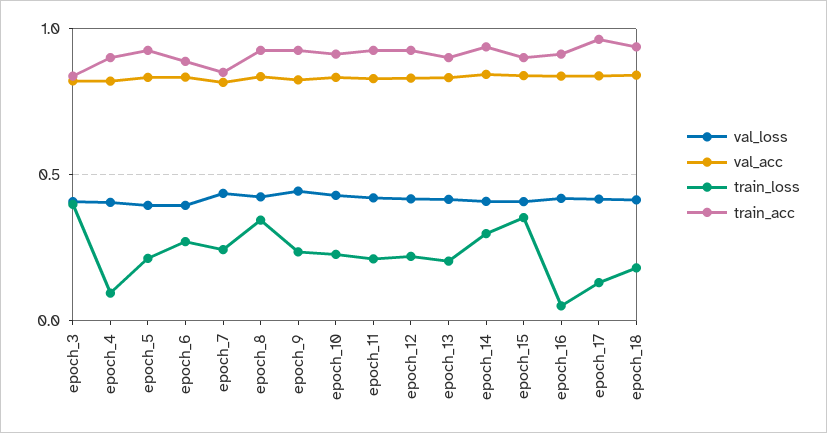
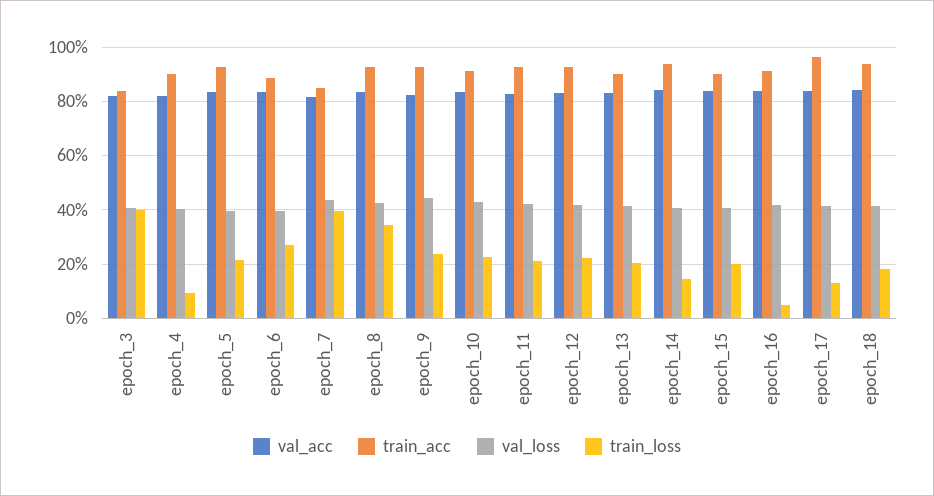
train_loss, epoch_7: 0.25 -> 0.4
train_loss, epoch_14: 0.3 -> 0.15
train_loss, epoch_15: 0.35 -> 0.2

